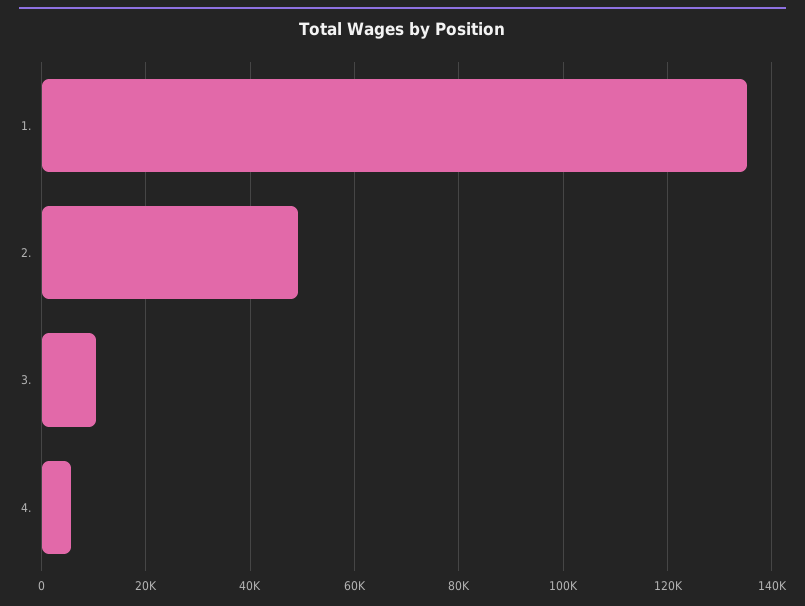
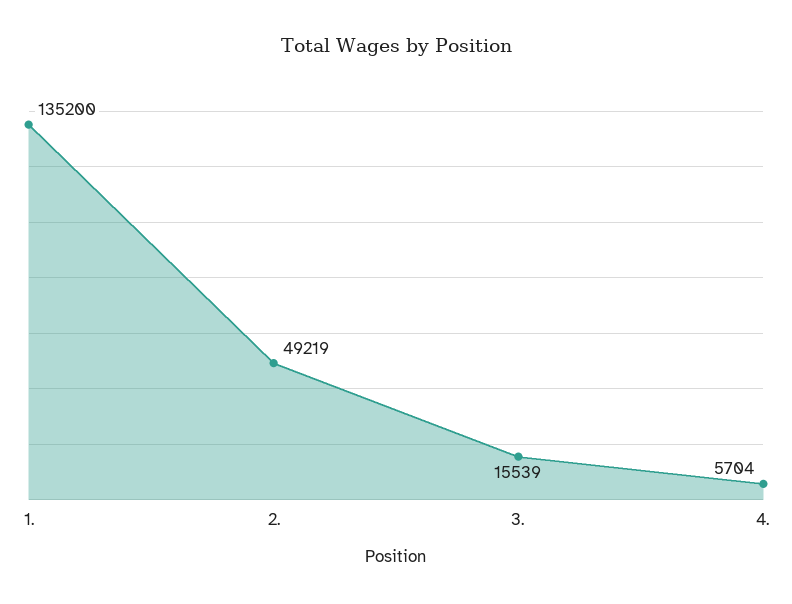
3.: 10000 -> 15539

